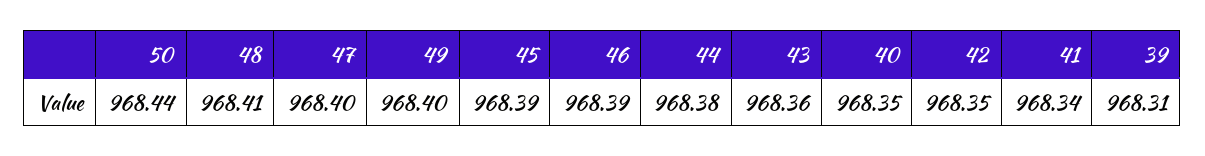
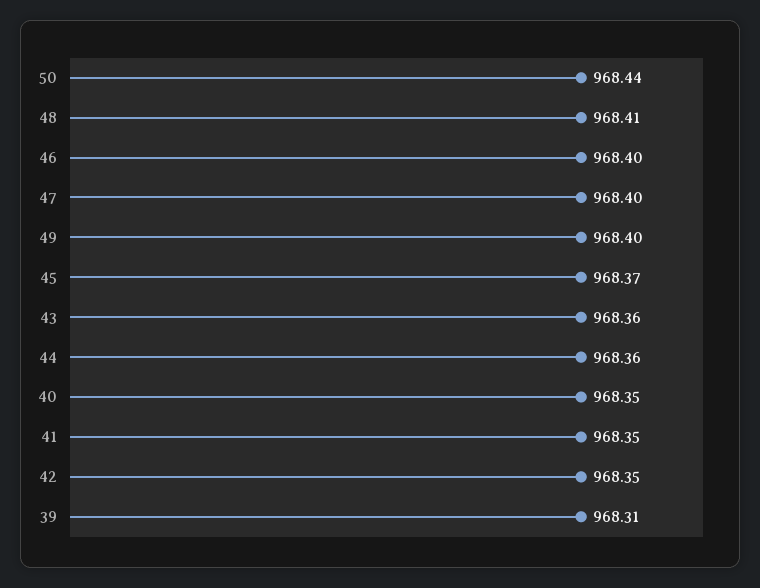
45: 968.39 -> 968.37
46: 968.39 -> 968.4
44: 968.38 -> 968.36
41: 968.34 -> 968.35

